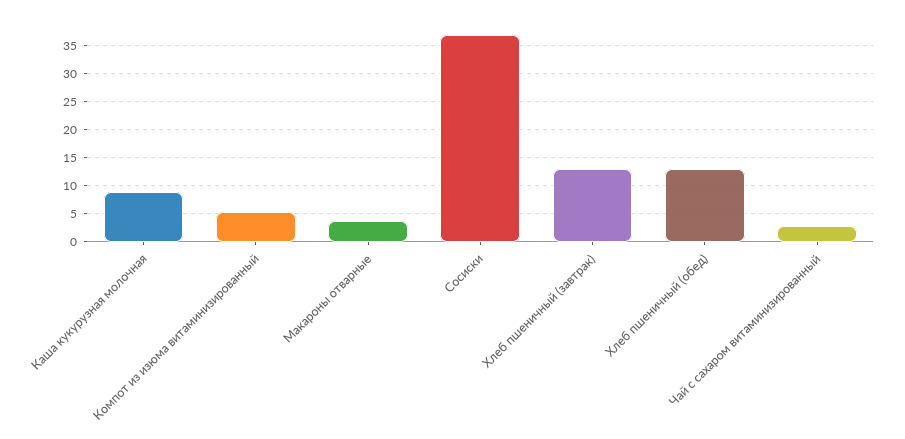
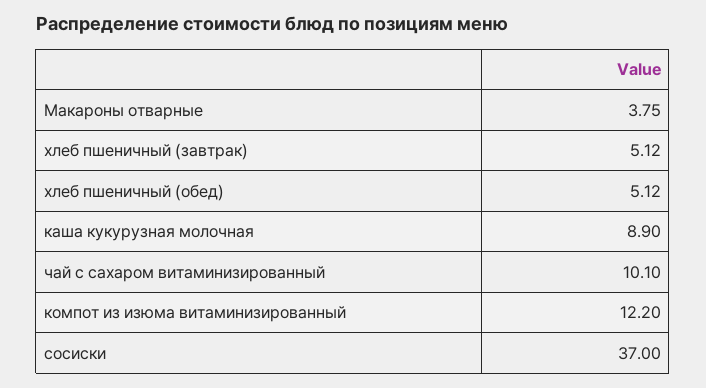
Компот из изюма витаминизированный: 5 -> 12.2
Хлеб пшеничный (завтрак): 12.5 -> 5.12
Хлеб пшеничный (обед): 12.5 -> 5.12
Чай с сахаром витаминизированный: 2.5 -> 10.1

